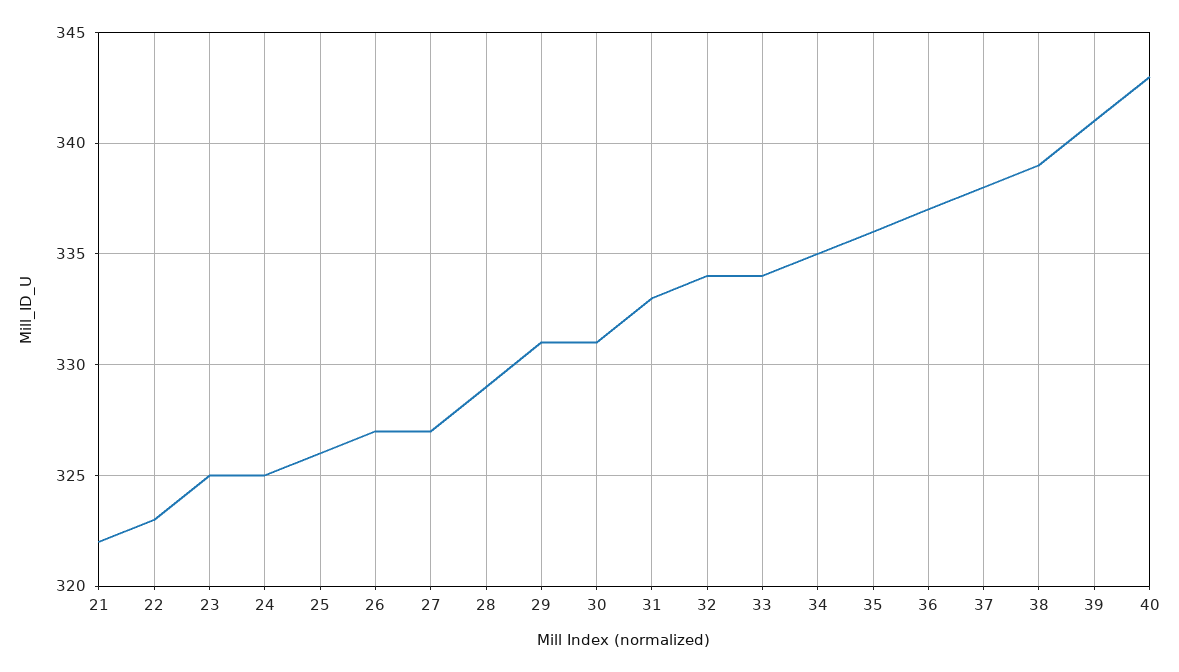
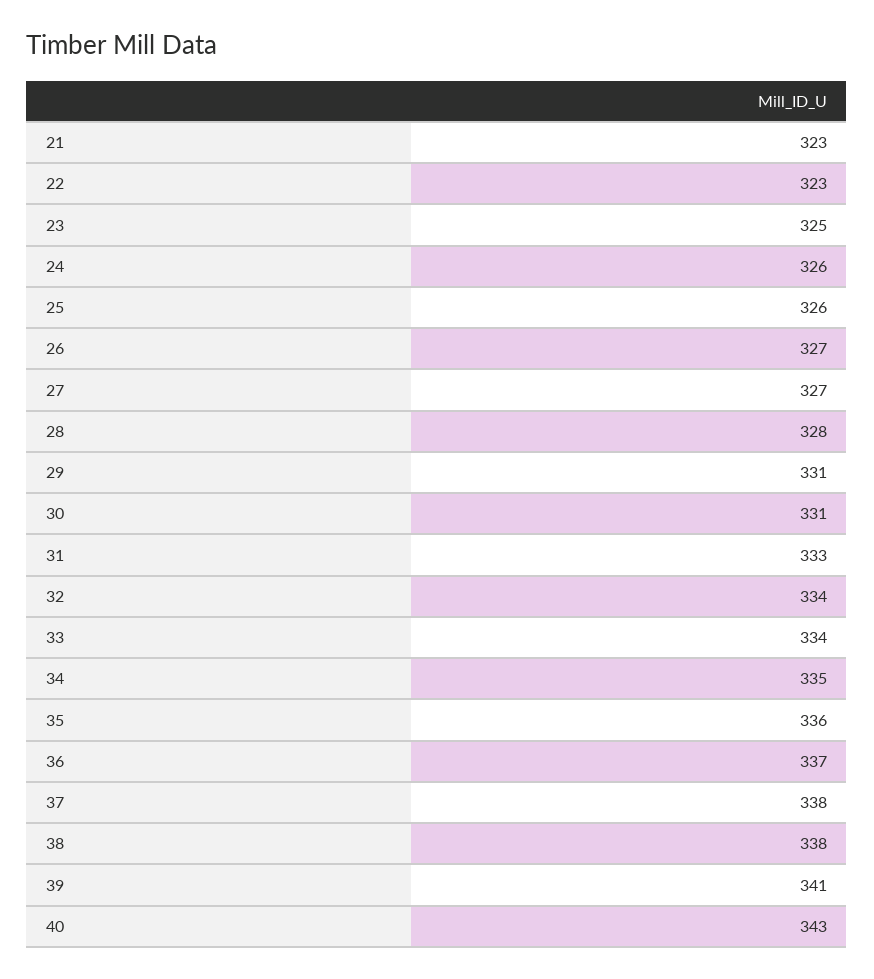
21: 322 -> 323
24: 325 -> 326
28: 329 -> 328
38: 339 -> 338

